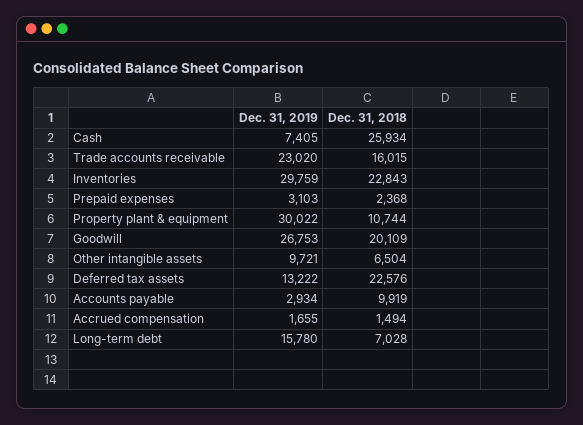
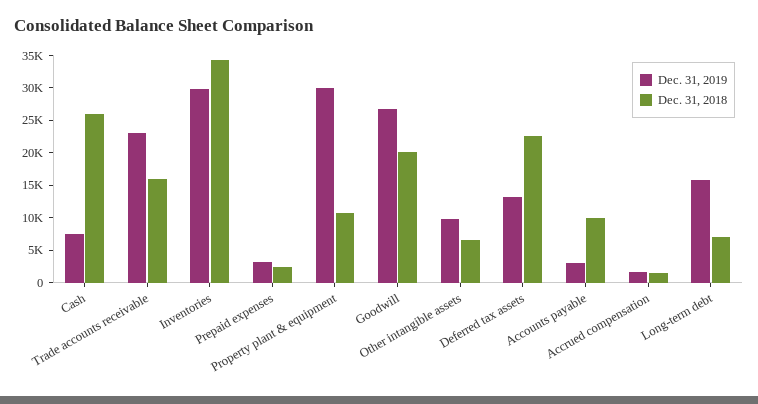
Dec. 31, 2018, Inventories: 22843 -> 35000

